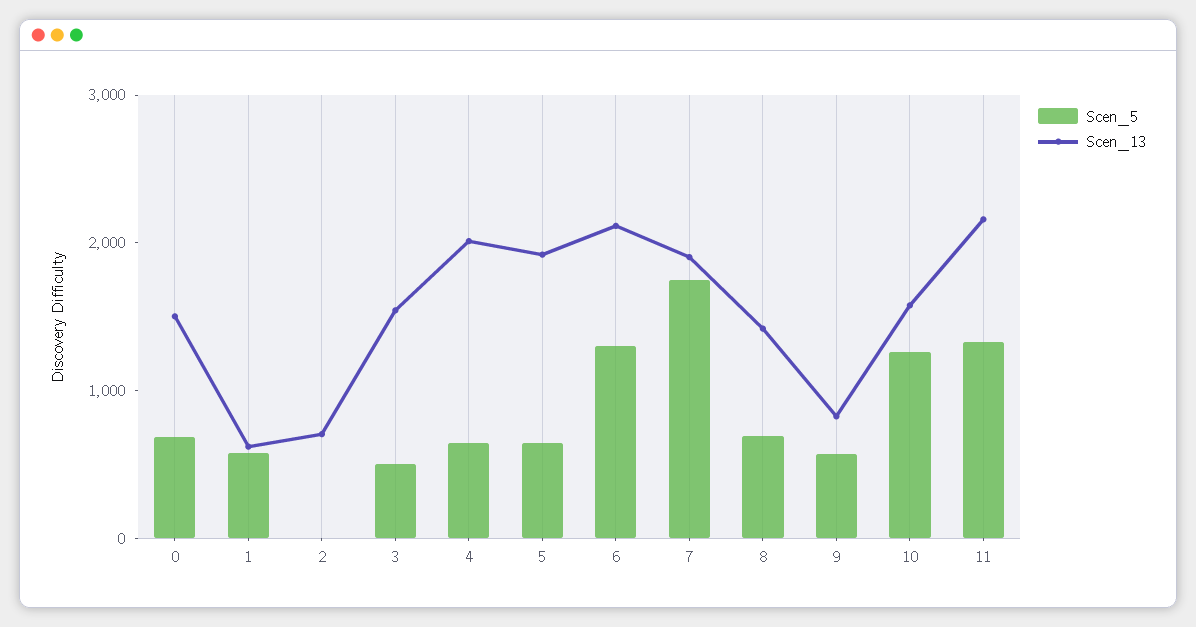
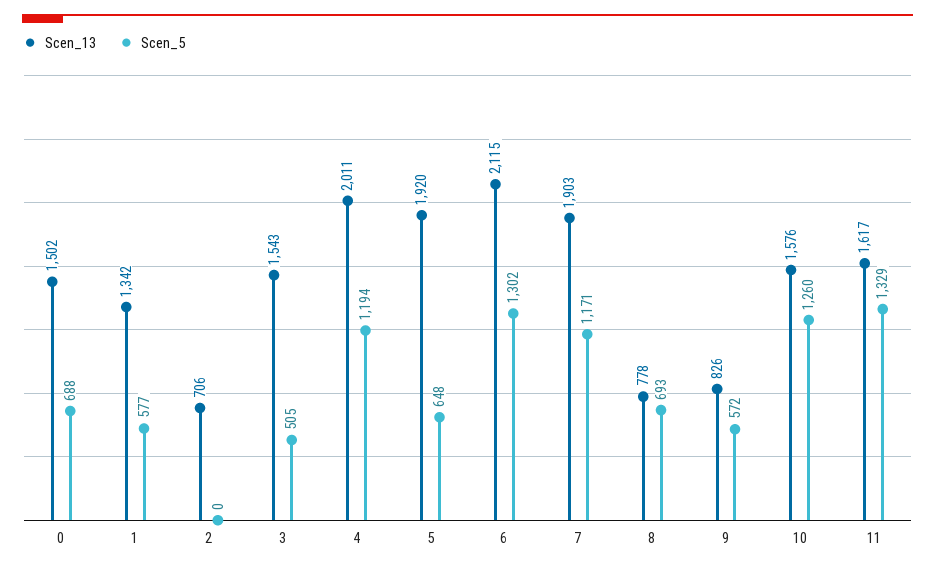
Scen_13, 1: 600 -> 1342
Scen_5, 4: 600 -> 1194
Scen_5, 7: 1800 -> 1171
Scen_13, 8: 1400 -> 778
Scen_13, 11: 2200 -> 1617

